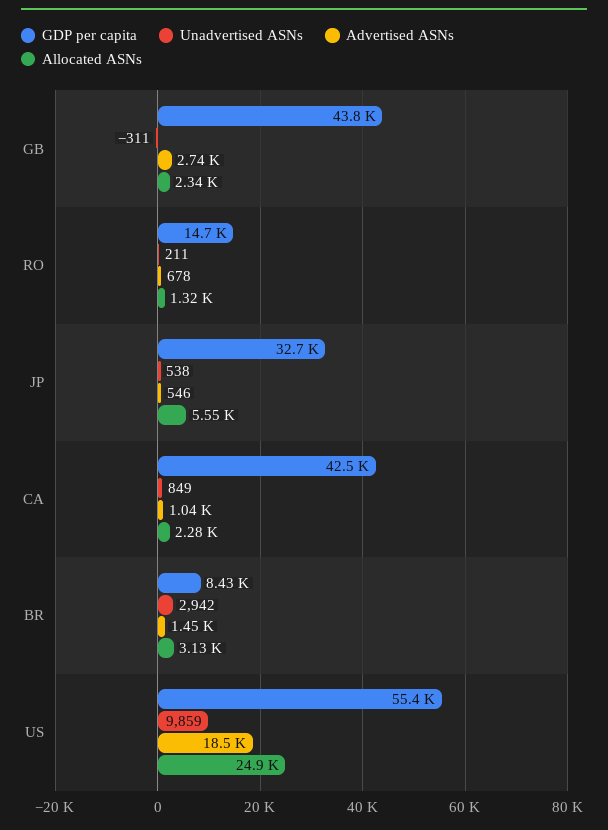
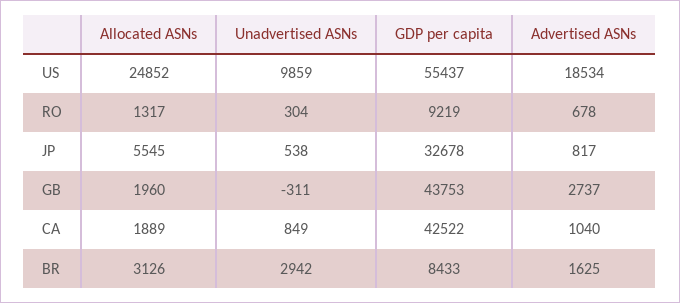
Allocated ASNs, GB: 2340 -> 1960
GDP per capita, RO: 14700 -> 9219
Unadvertised ASNs, RO: 211 -> 304
Advertised ASNs, JP: 546 -> 817
Allocated ASNs, CA: 2280 -> 1889
Advertised ASNs, BR: 1450 -> 1625

